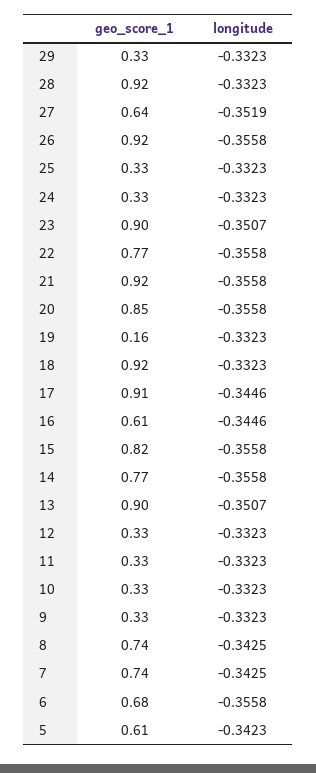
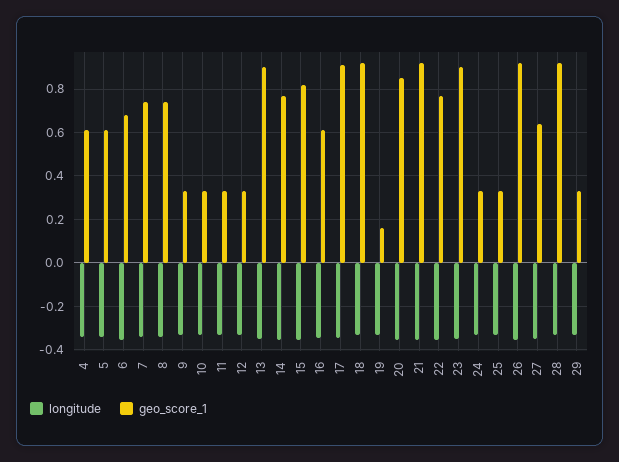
longitude, 4: none -> -0.35
geo_score_1, 4: none -> 0.6

